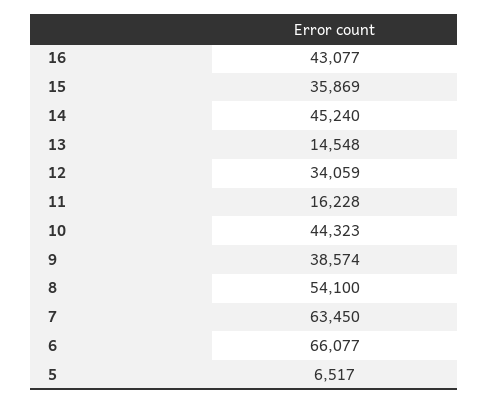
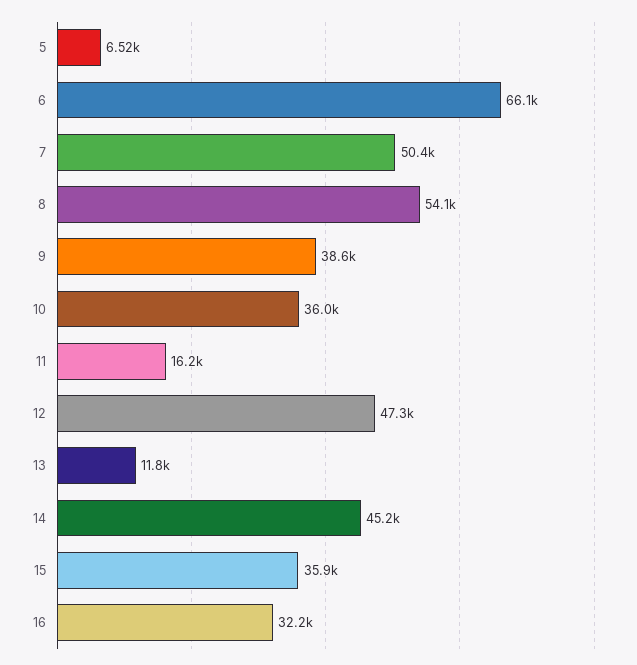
16: 43077 -> 32200
13: 14548 -> 11800
12: 34059 -> 47300
10: 44323 -> 36000
7: 63450 -> 50400

